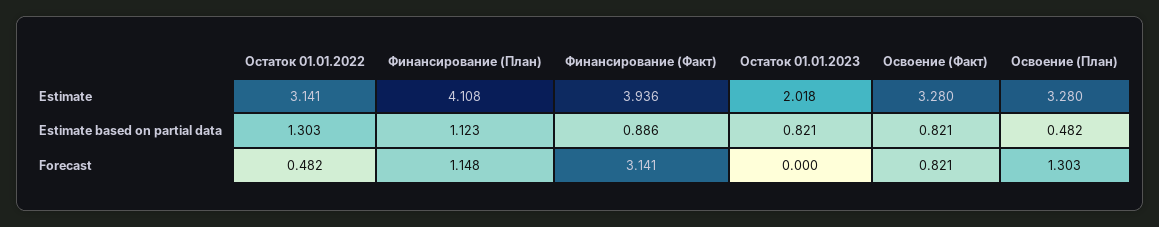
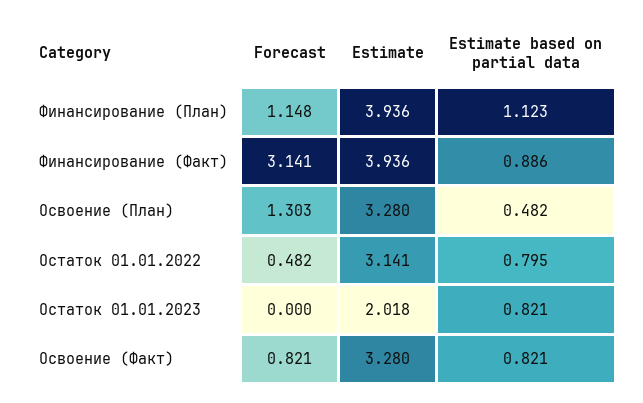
Финансирование (План), Estimate: 4.108 -> 3.936
Остаток 01.01.2022, Estimate based on partial data: 1.303 -> 0.795

